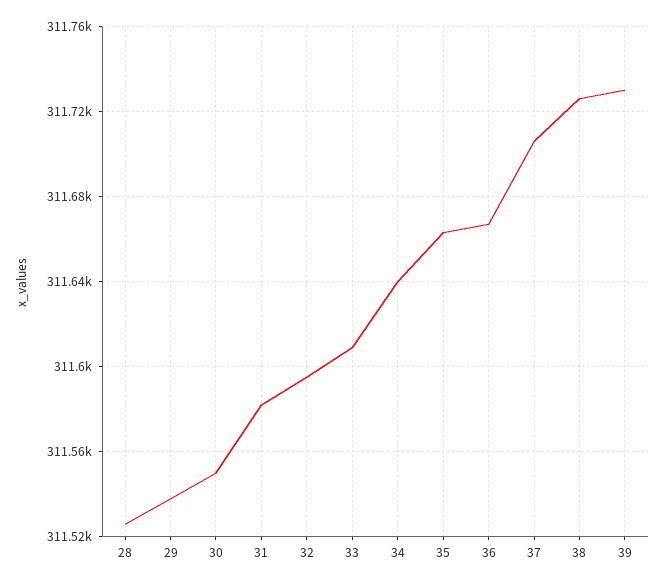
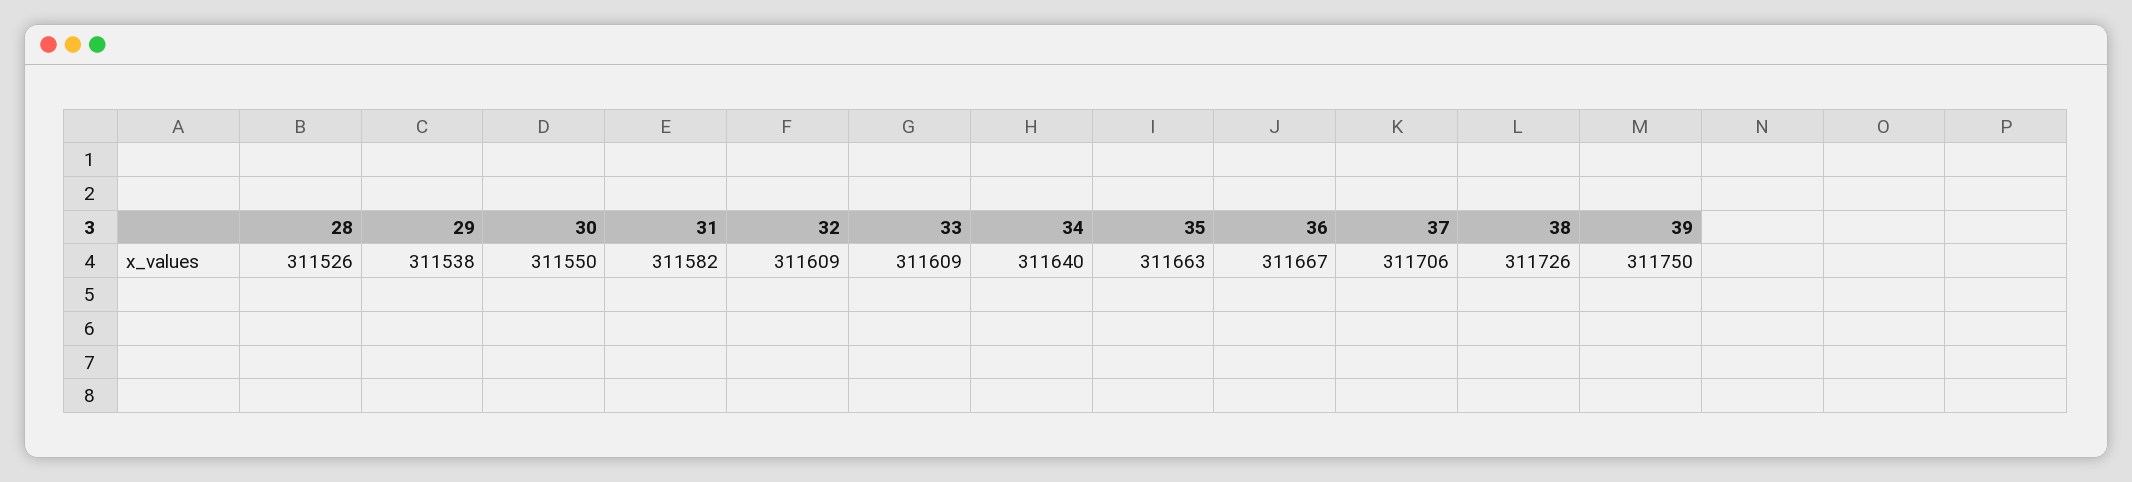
32: 311595 -> 311609
39: 311730 -> 311750

